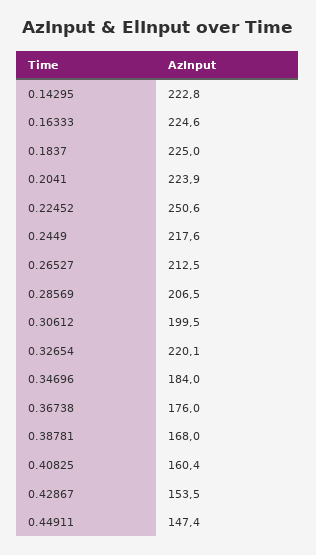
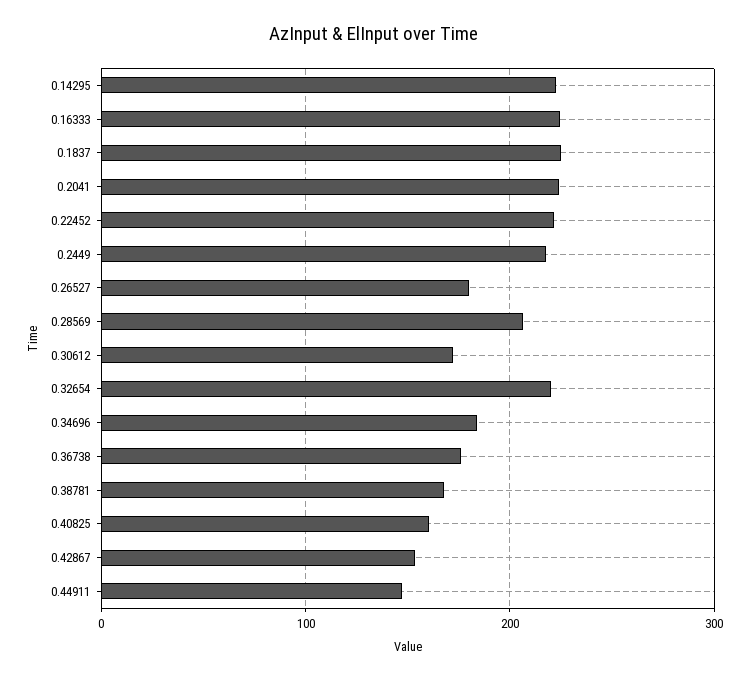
0.22452: 250.6 -> 220
0.26527: 212.5 -> 180
0.30612: 199.5 -> 170

